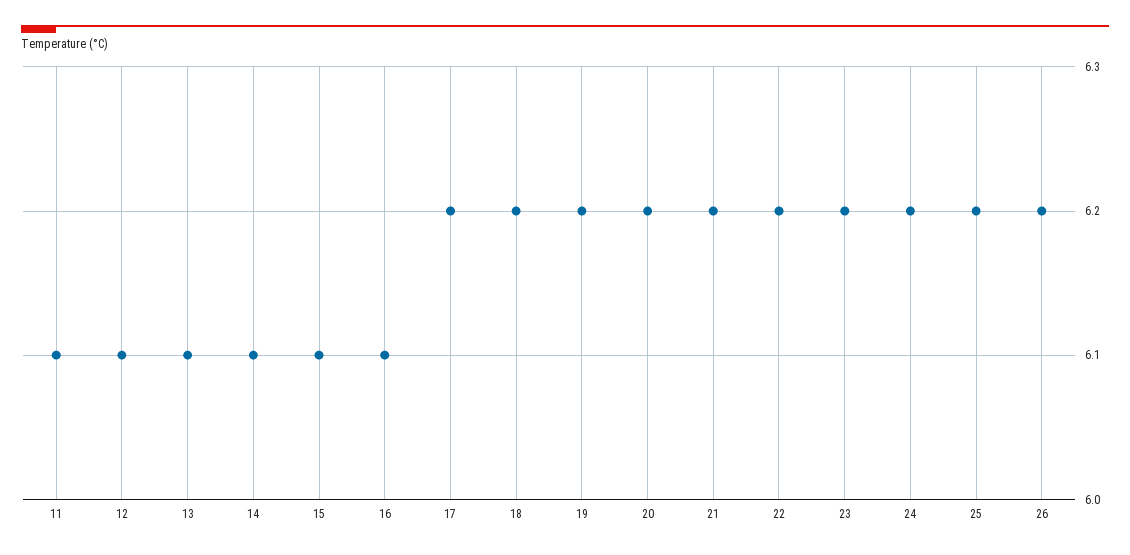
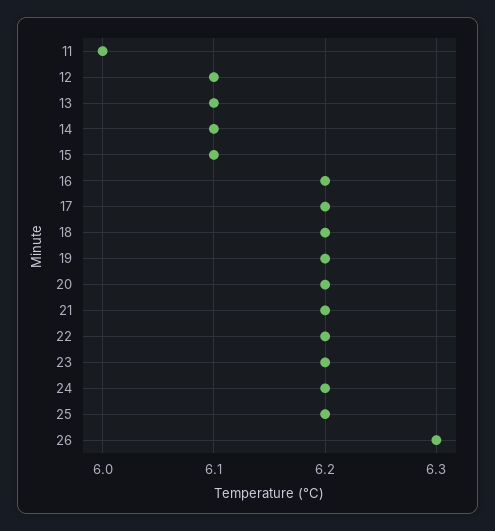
11: 6.1 -> 6
16: 6.1 -> 6.2
26: 6.2 -> 6.3

